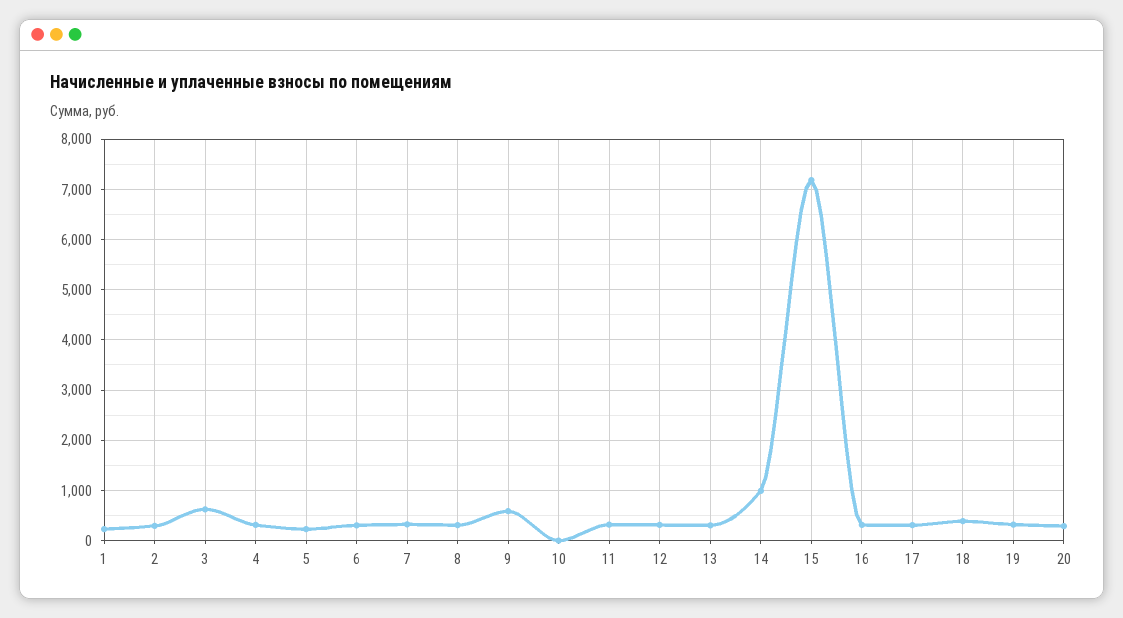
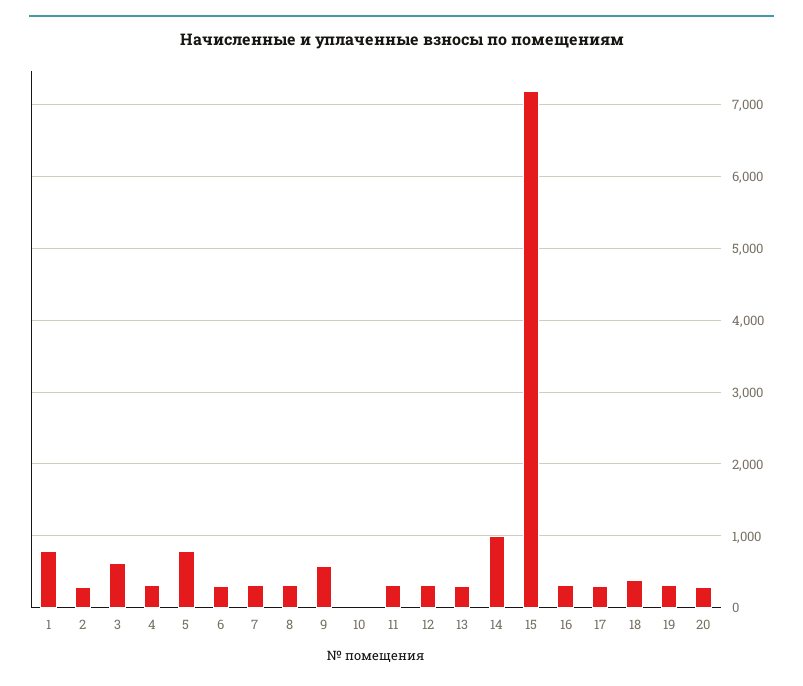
1: 200 -> 800
5: 200 -> 800

